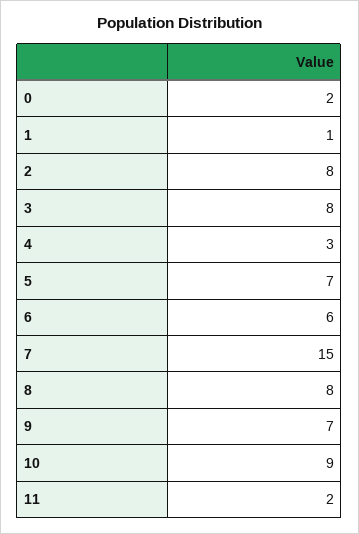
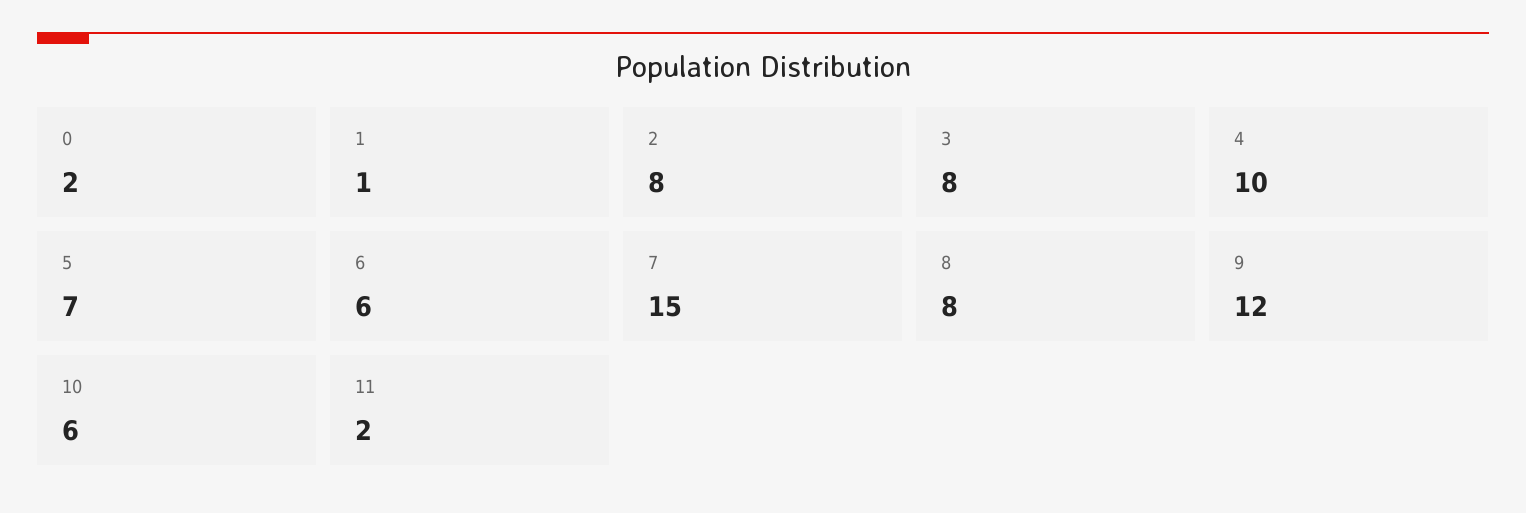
4: 3 -> 10
9: 7 -> 12
10: 9 -> 6

